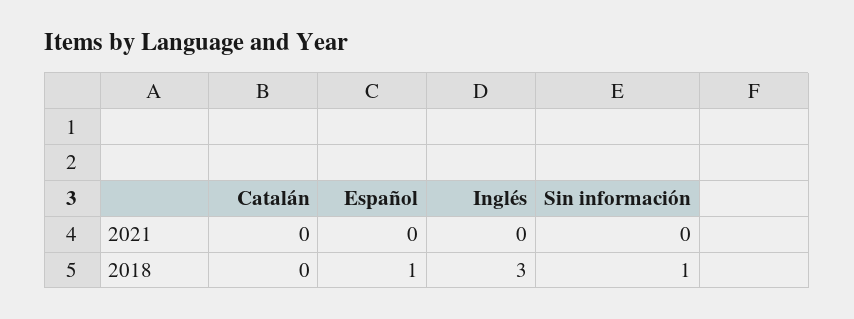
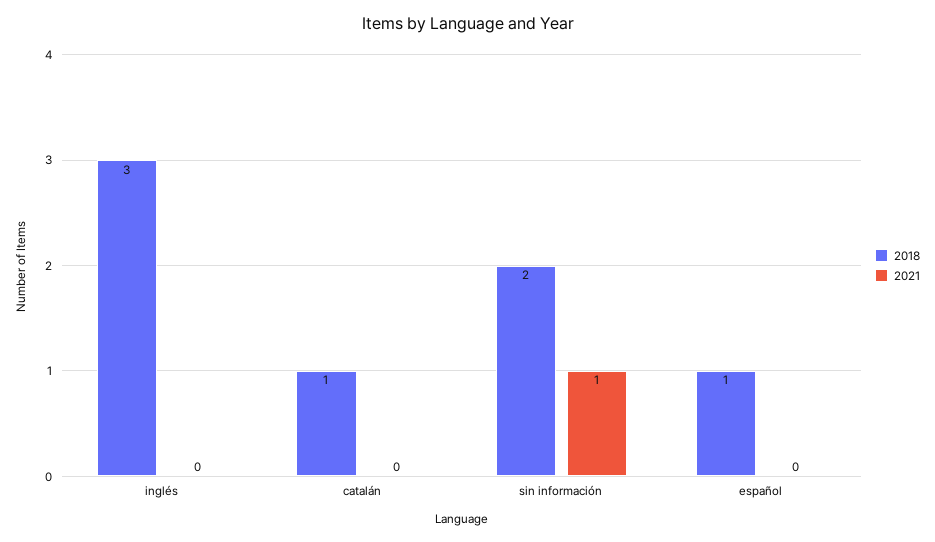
2021, Sin información: 0 -> 1
2018, Catalán: 0 -> 1
2018, Sin información: 1 -> 2

